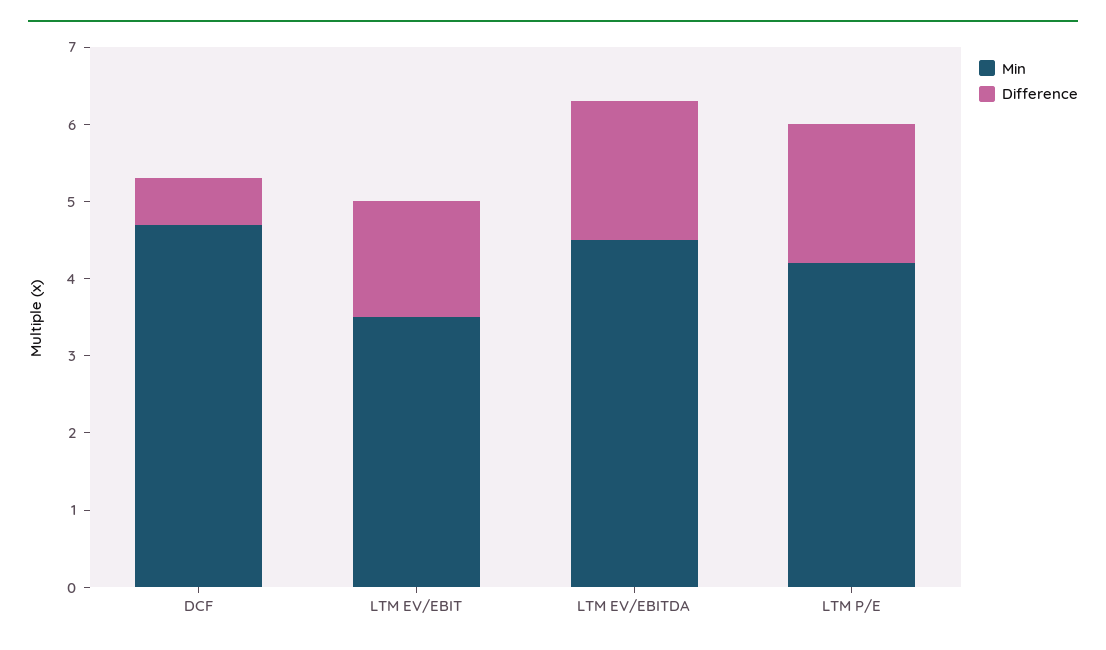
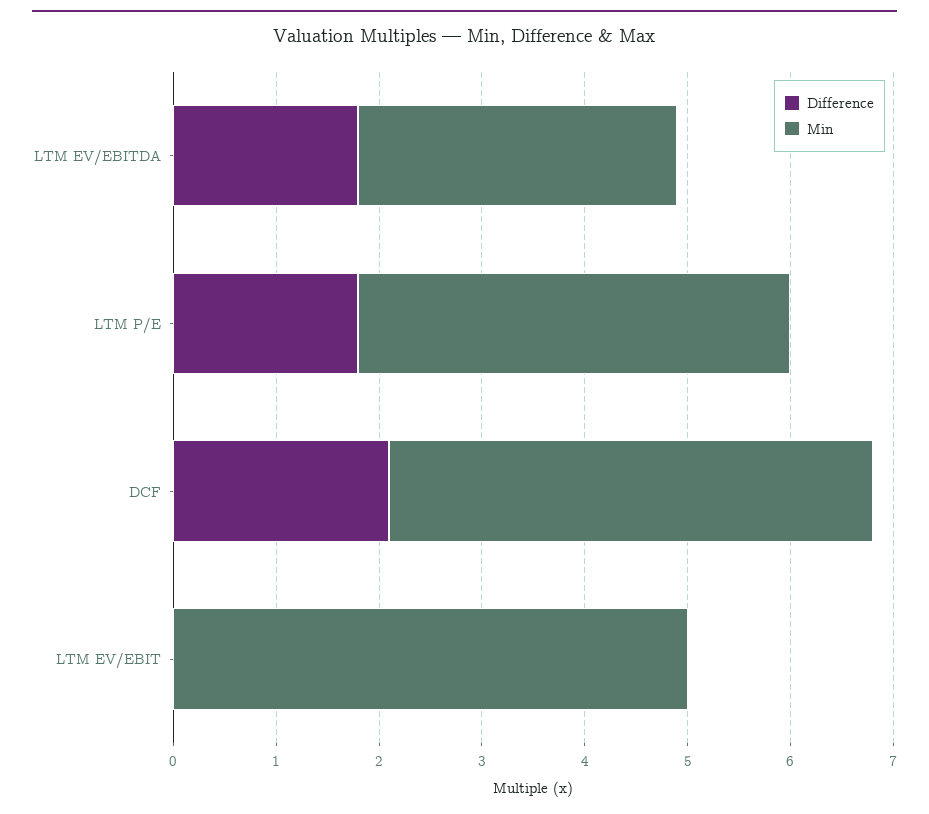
Difference, DCF: 0.5 -> 2.1
Min, LTM EV/EBIT: 3.5 -> 5
Difference, LTM EV/EBIT: 1.5 -> 0
Min, LTM EV/EBITDA: 4.5 -> 3.1

